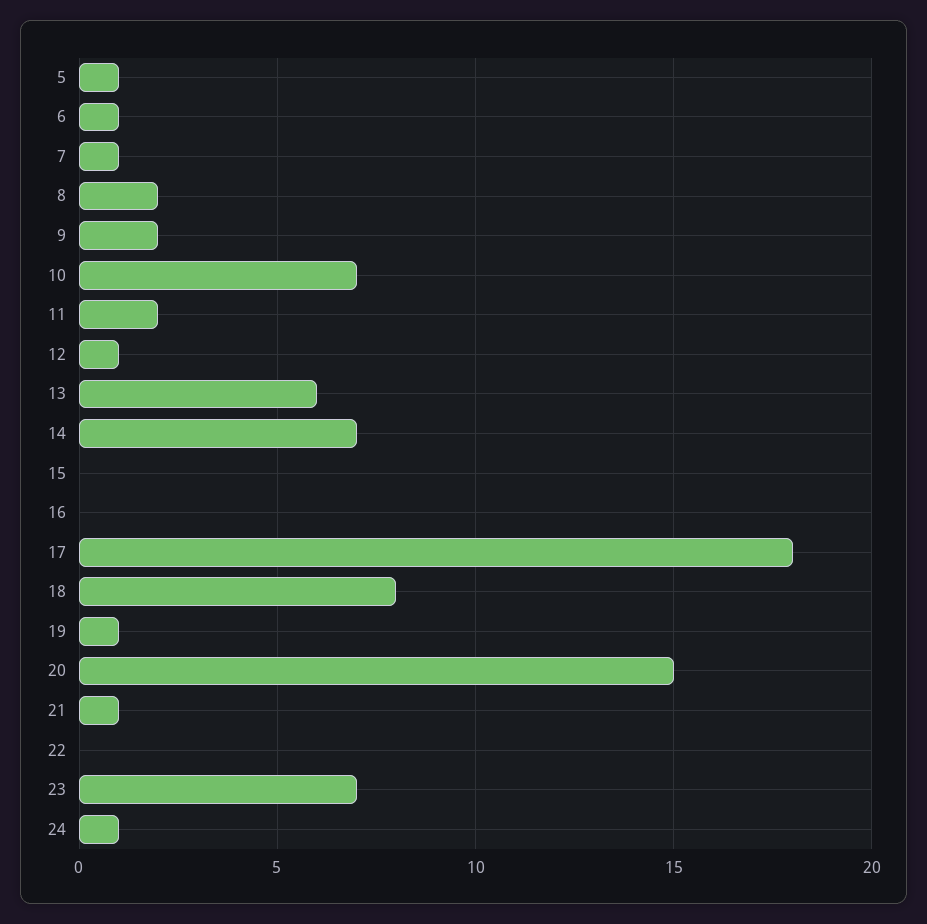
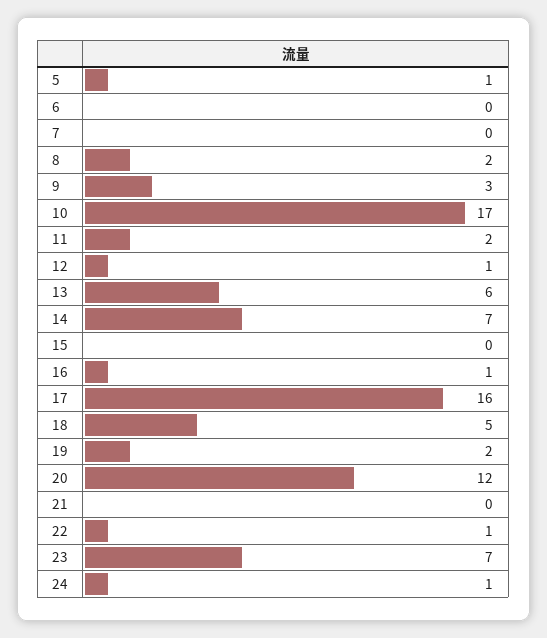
6: 1 -> 0
7: 1 -> 0
9: 2 -> 3
10: 7 -> 17
16: 0 -> 1
17: 18 -> 16
18: 8 -> 5
19: 1 -> 2
20: 15 -> 12
21: 1 -> 0
22: 0 -> 1

